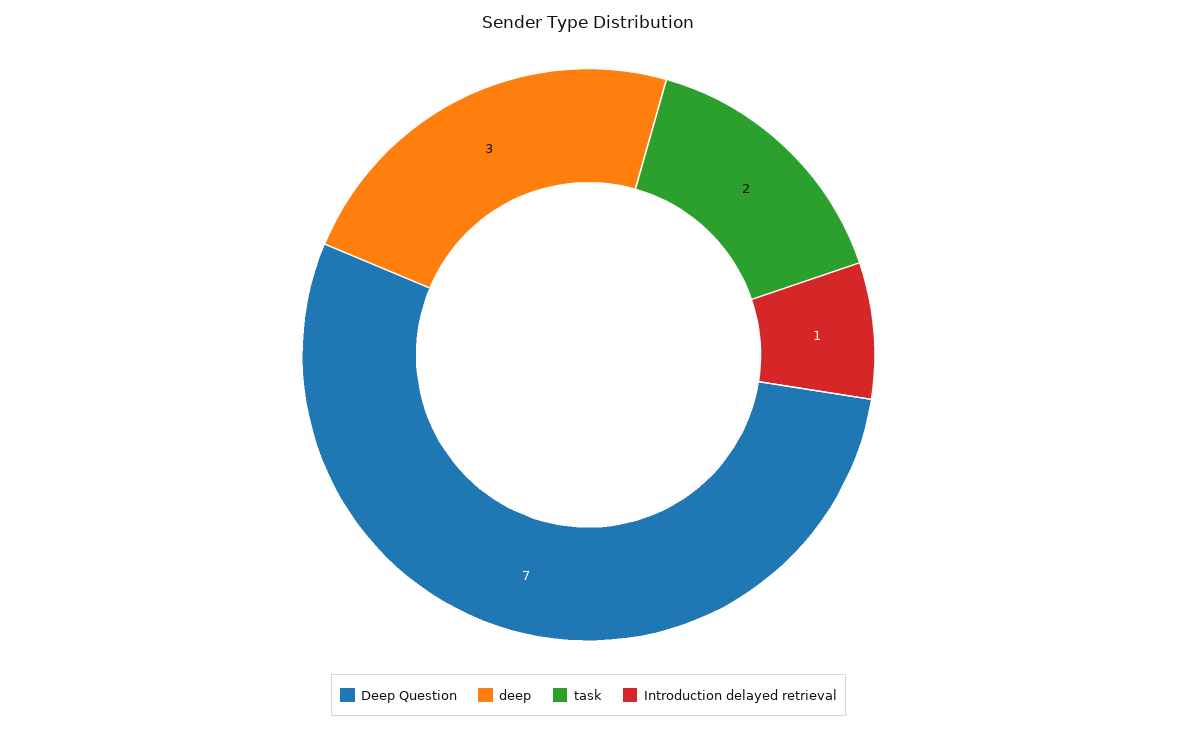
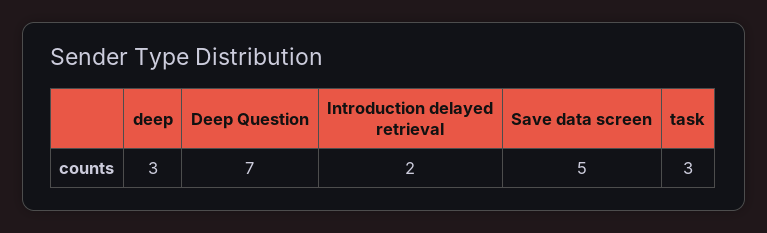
task: 2 -> 3
Introduction delayed retrieval: 1 -> 2
Save data screen: none -> 5

